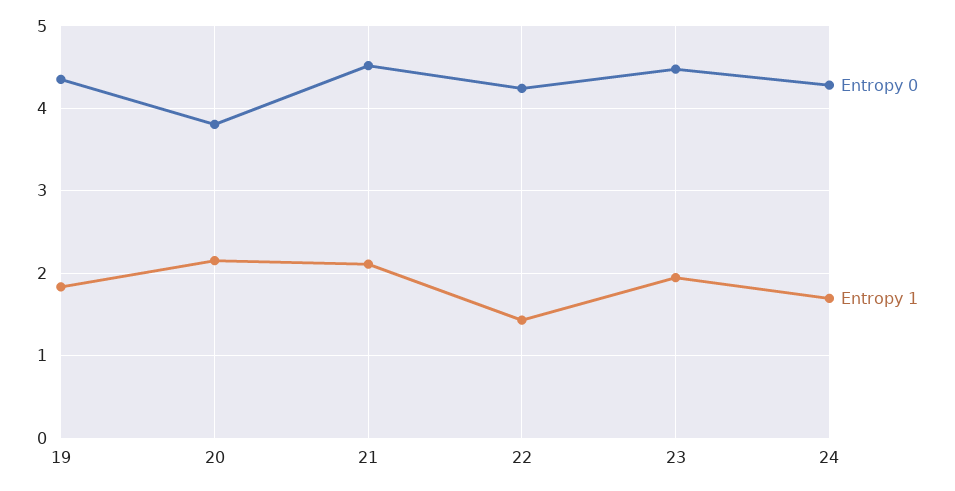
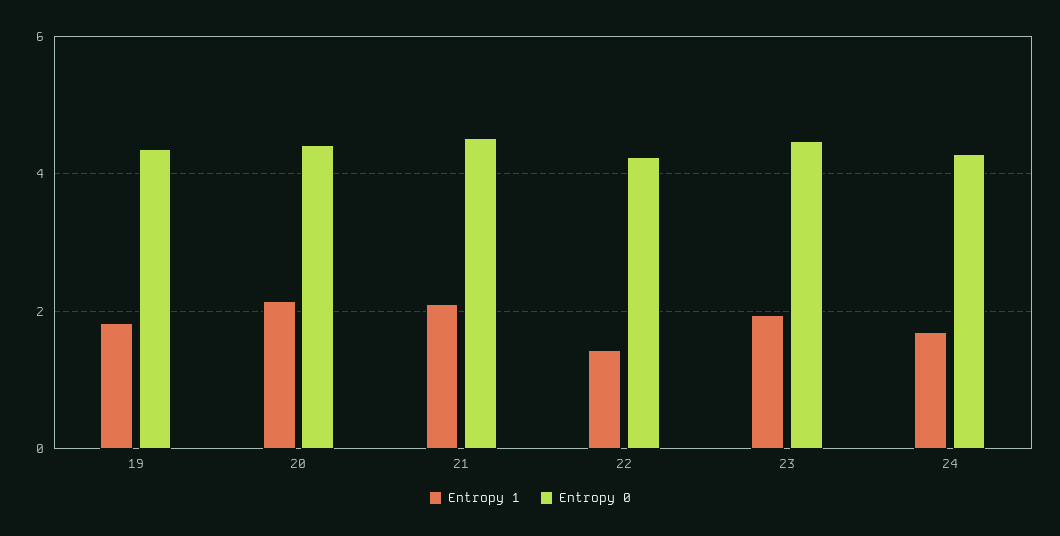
Entropy 0, 20: 3.8 -> 4.4

